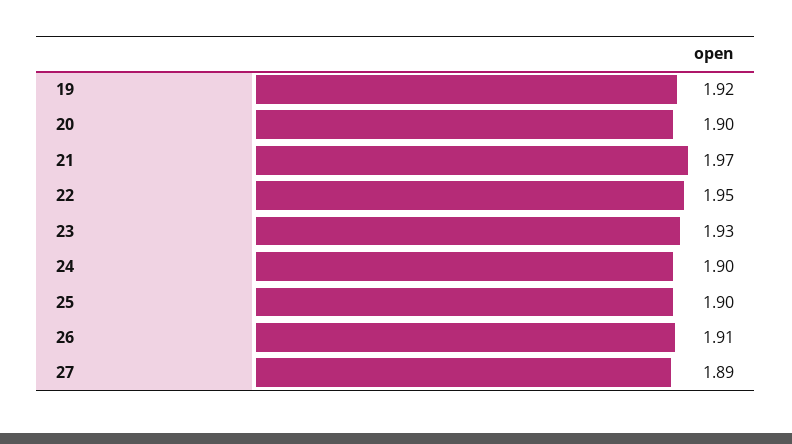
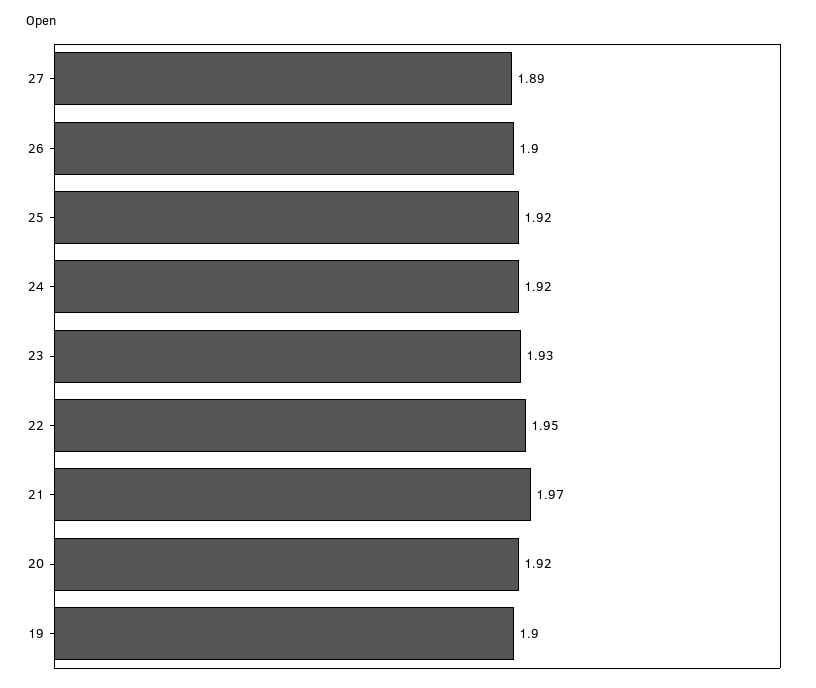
19: 1.92 -> 1.9
20: 1.9 -> 1.92
24: 1.9 -> 1.92
25: 1.9 -> 1.92
26: 1.91 -> 1.9

